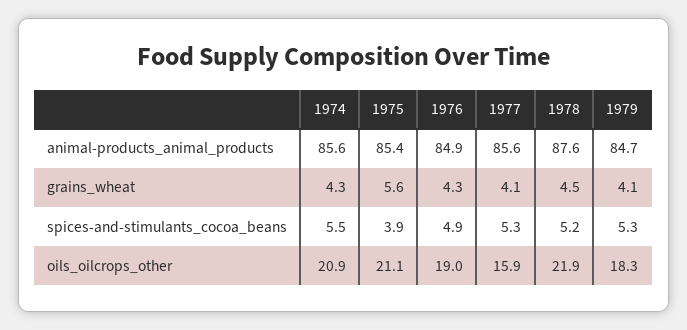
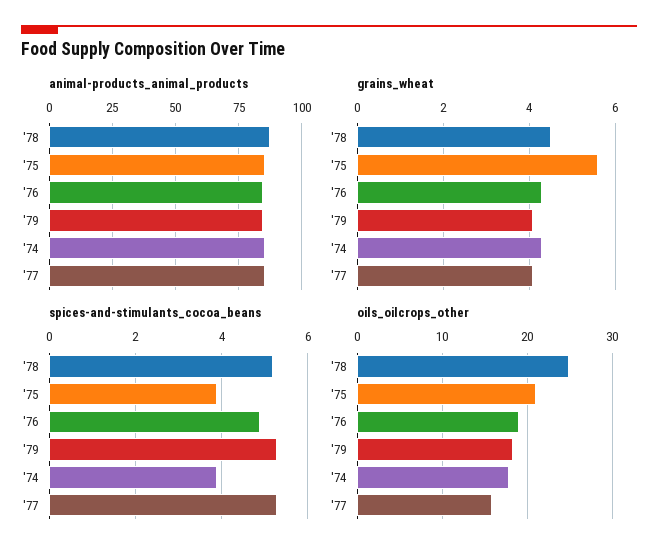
spices-and-stimulants_cocoa_beans, 1974: 5.5 -> 4
oils_oilcrops_other, 1974: 20.9 -> 18
oils_oilcrops_other, 1978: 21.9 -> 25

